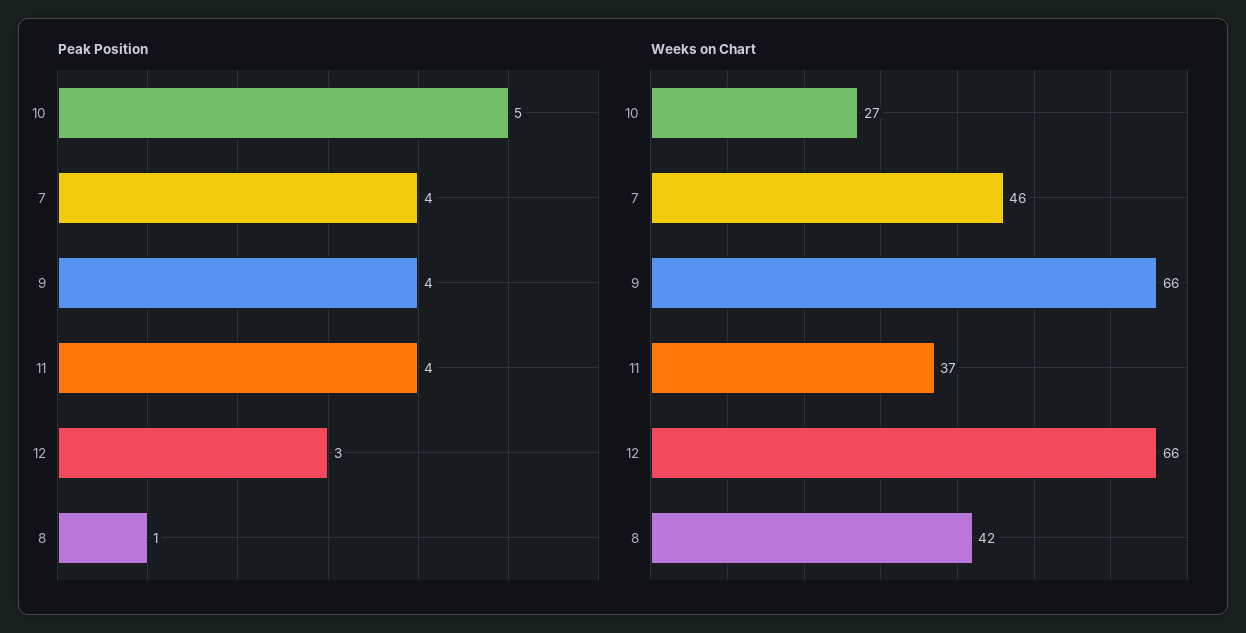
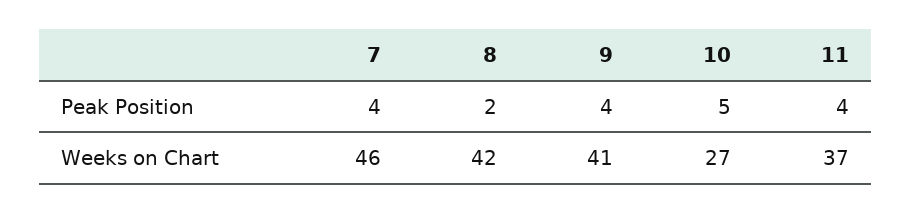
Peak Position, 12: 3 -> none
Peak Position, 8: 1 -> 2
Weeks on Chart, 9: 66 -> 41
Weeks on Chart, 12: 66 -> none

